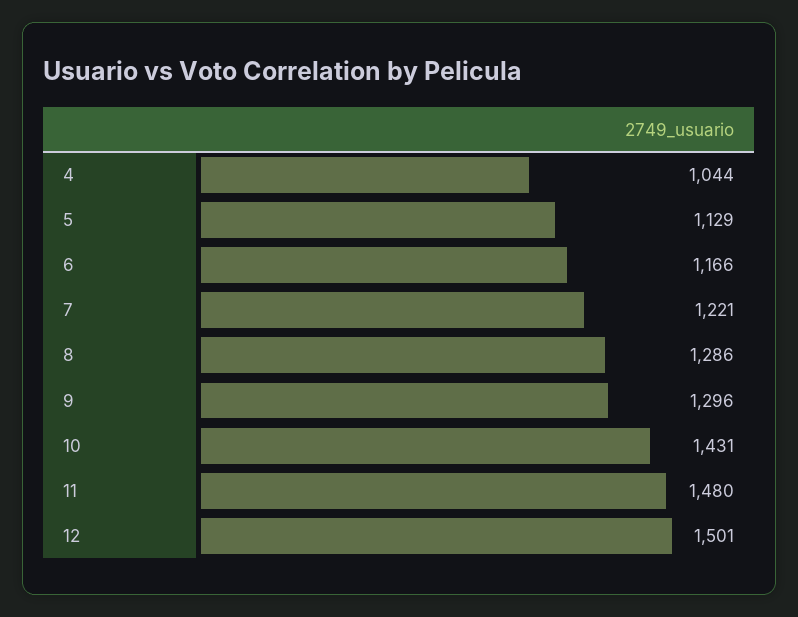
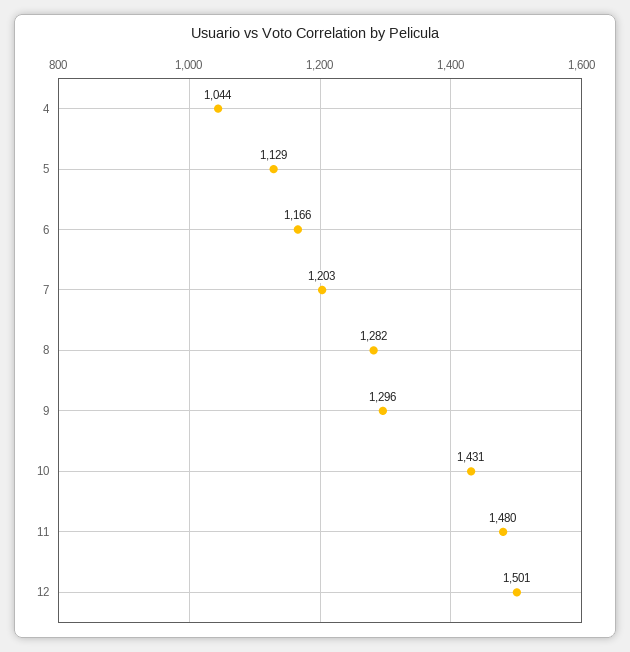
7: 1221 -> 1203
8: 1286 -> 1282

